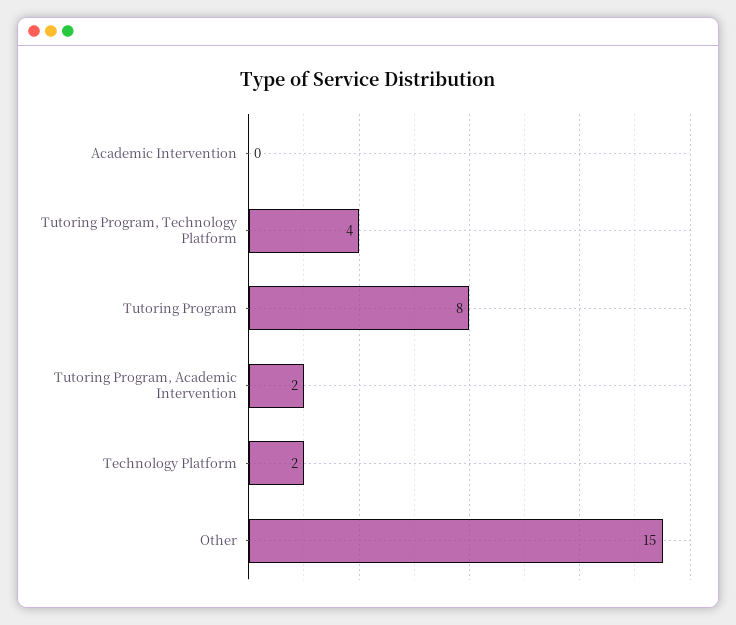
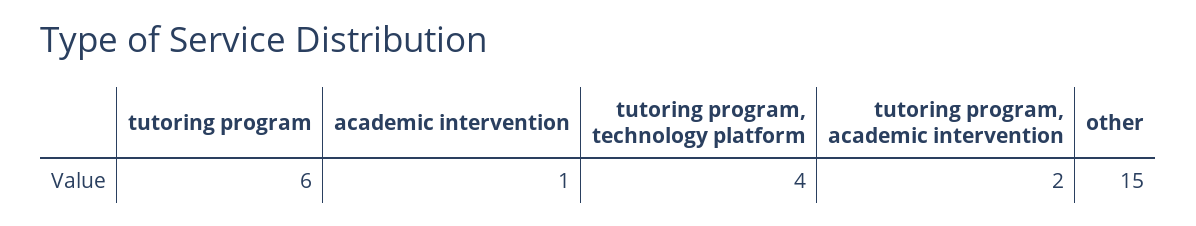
Academic Intervention: 0 -> 1
Tutoring Program: 8 -> 6
Technology Platform: 2 -> none

